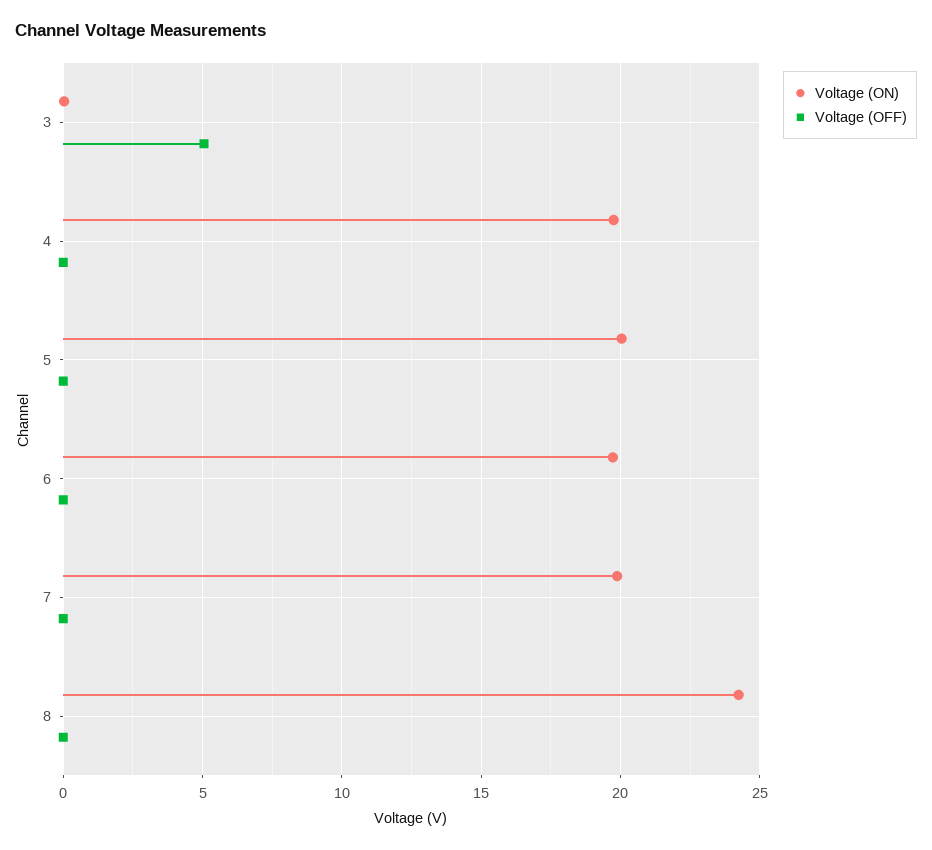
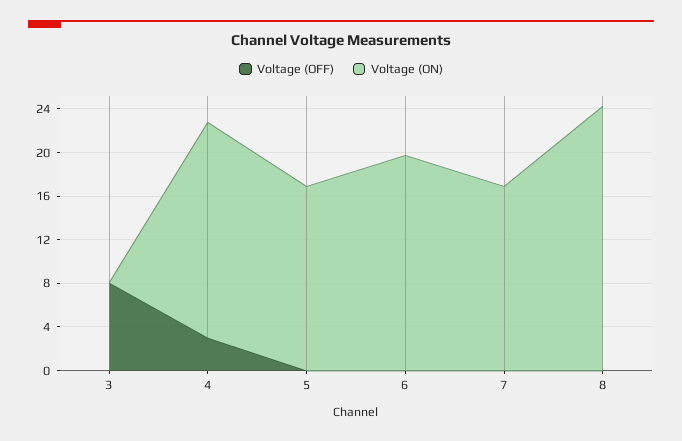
Voltage (OFF), 3: 5 -> 8
Voltage (OFF), 4: 0 -> 3
Voltage (ON), 5: 20 -> 17
Voltage (ON), 7: 20 -> 17

